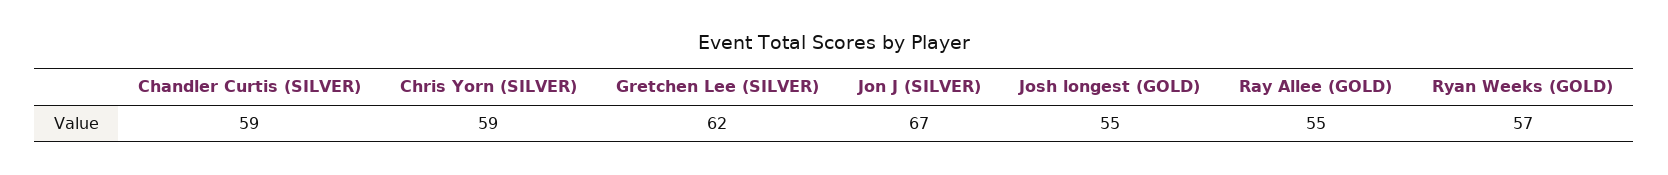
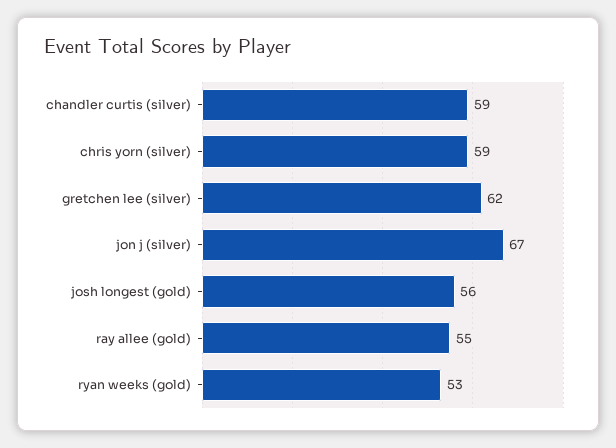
Josh longest (GOLD): 55 -> 56
Ryan Weeks (GOLD): 57 -> 53

